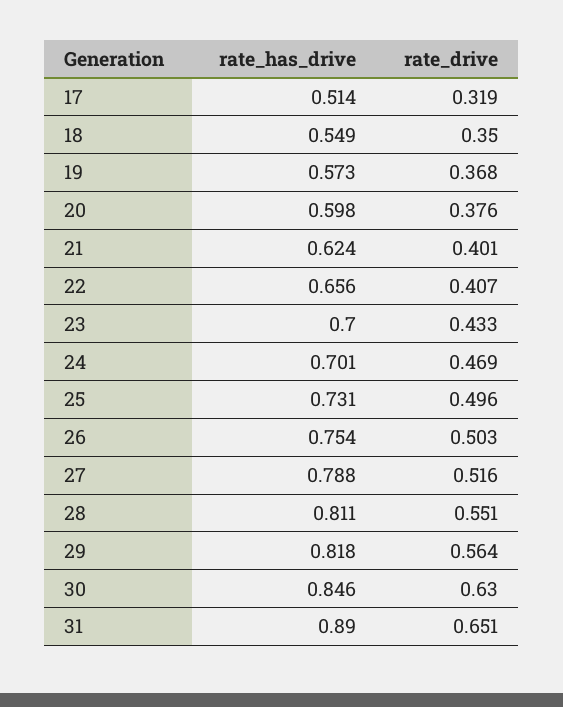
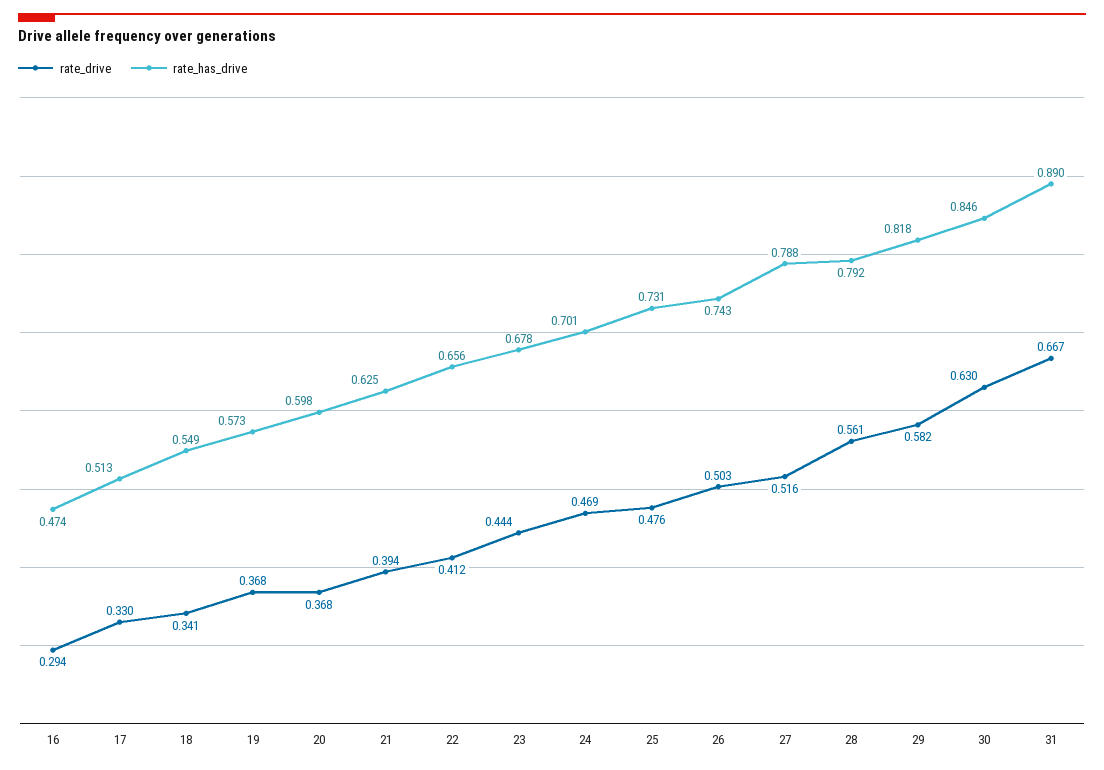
rate_has_drive, 17: 0.514 -> 0.513
rate_drive, 17: 0.319 -> 0.33
rate_drive, 18: 0.35 -> 0.341
rate_drive, 20: 0.376 -> 0.368
rate_has_drive, 21: 0.624 -> 0.625
rate_drive, 21: 0.401 -> 0.394
rate_drive, 22: 0.407 -> 0.412
rate_has_drive, 23: 0.7 -> 0.678
rate_drive, 23: 0.433 -> 0.444
rate_drive, 25: 0.496 -> 0.476
rate_has_drive, 26: 0.754 -> 0.743
rate_has_drive, 28: 0.811 -> 0.792
rate_drive, 28: 0.551 -> 0.561
rate_drive, 29: 0.564 -> 0.582
rate_drive, 31: 0.651 -> 0.667
rate_drive, 16: none -> 0.294
rate_has_drive, 16: none -> 0.474

